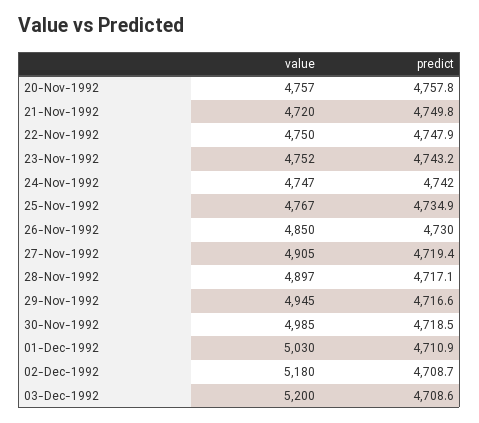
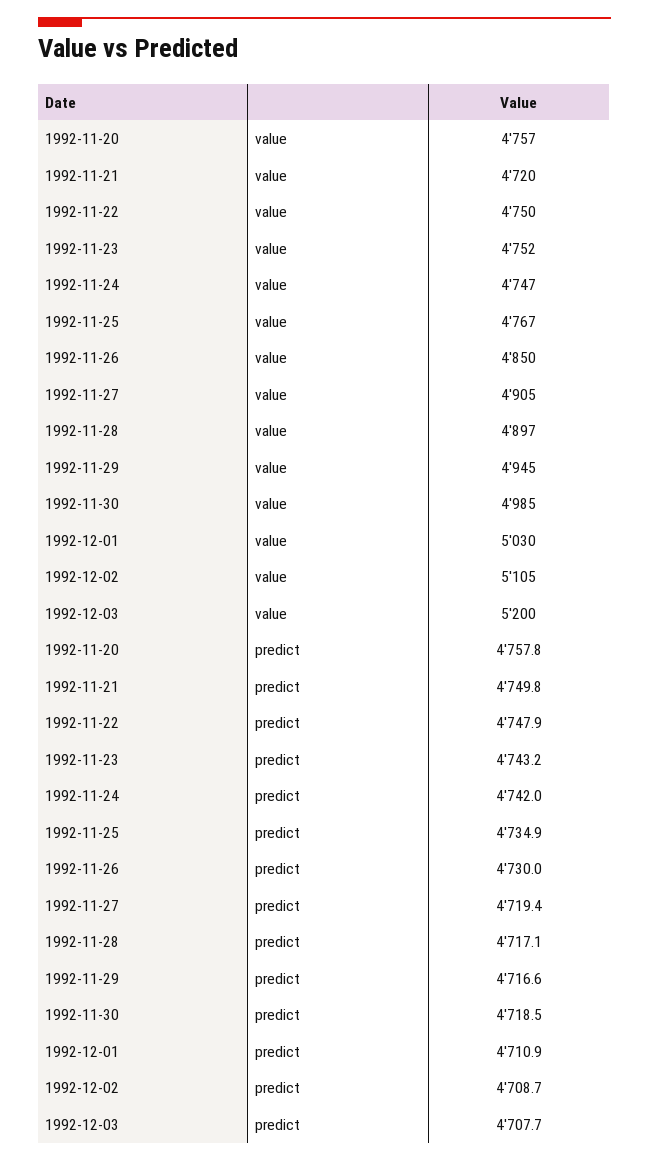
value, 02-Dec-1992: 5180 -> 5105
predict, 03-Dec-1992: 4708.6 -> 4707.7

